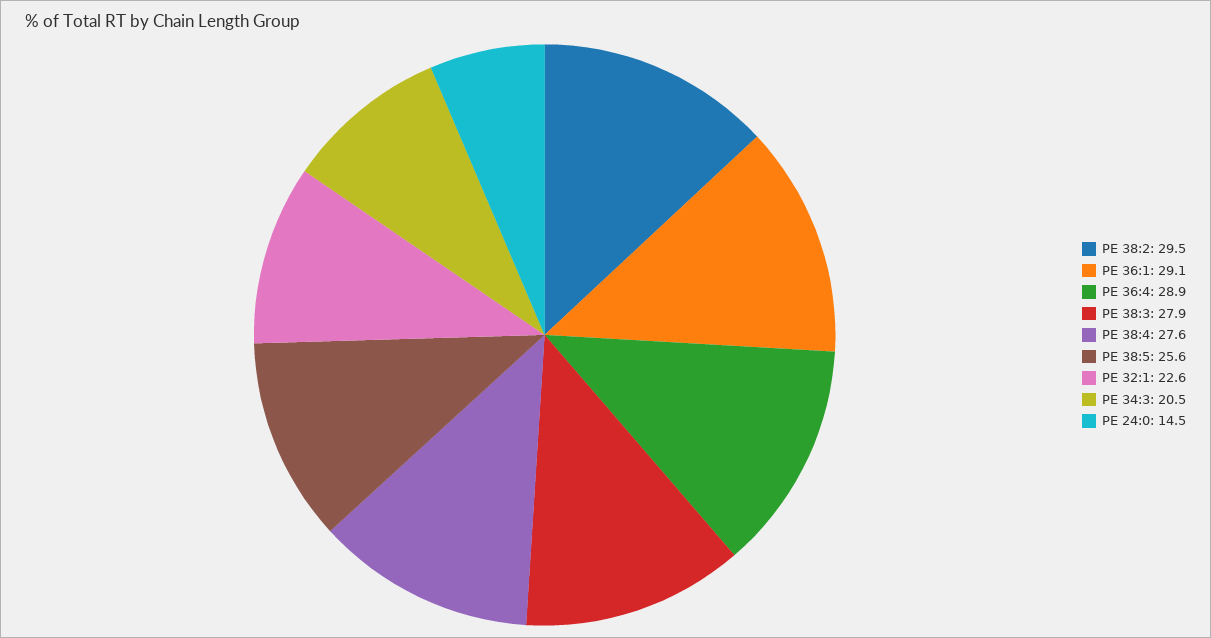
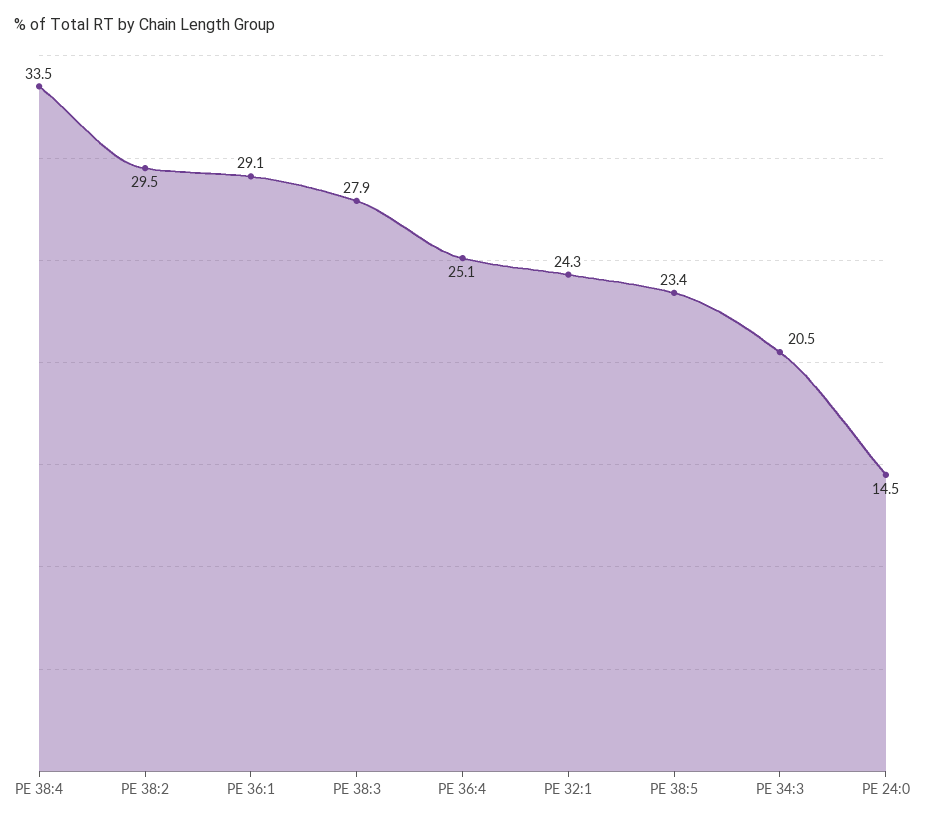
PE 36:4: 28.9 -> 25.1
PE 38:4: 27.6 -> 33.5
PE 38:5: 25.6 -> 23.4
PE 32:1: 22.6 -> 24.3

